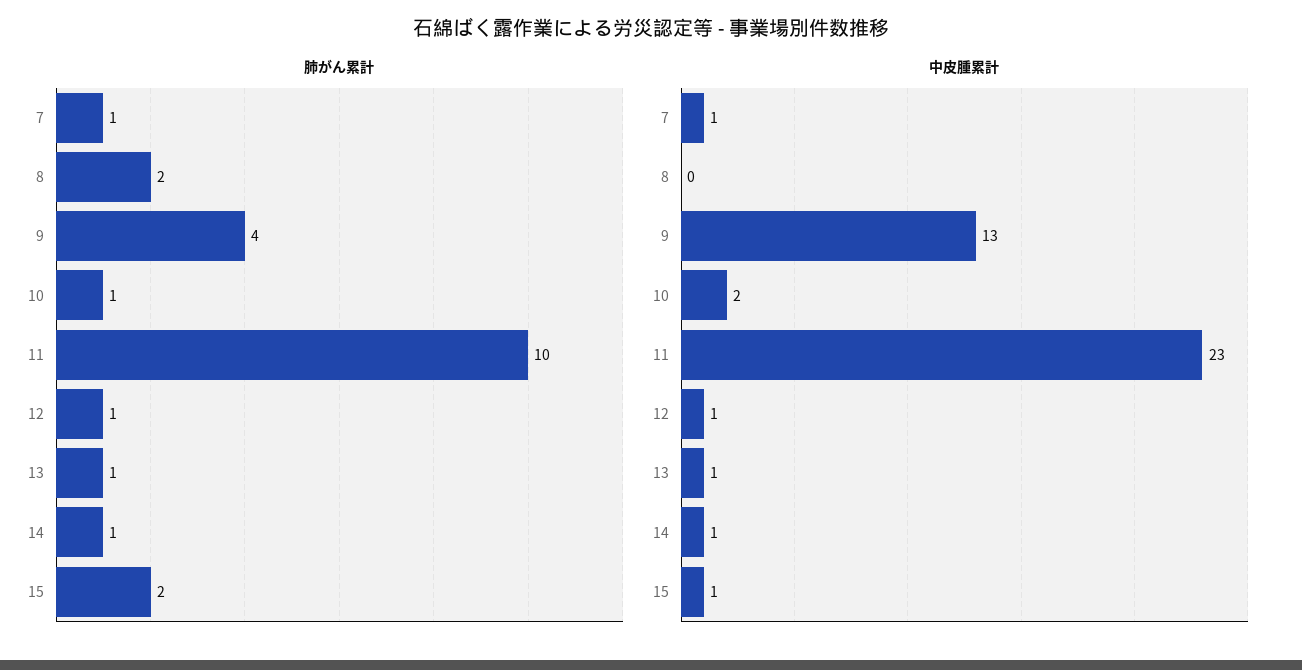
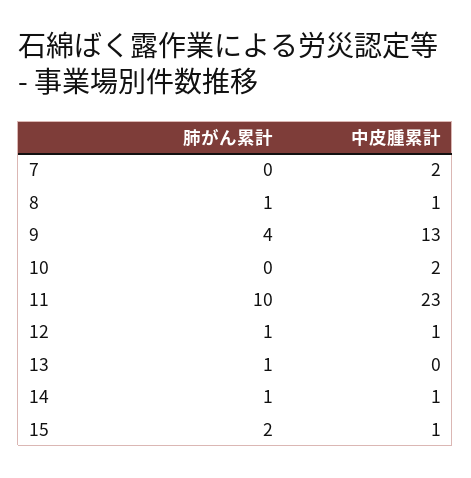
肺がん累計, 7: 1 -> 0
肺がん累計, 8: 2 -> 1
肺がん累計, 10: 1 -> 0
中皮腫累計, 7: 1 -> 2
中皮腫累計, 8: 0 -> 1
中皮腫累計, 13: 1 -> 0

